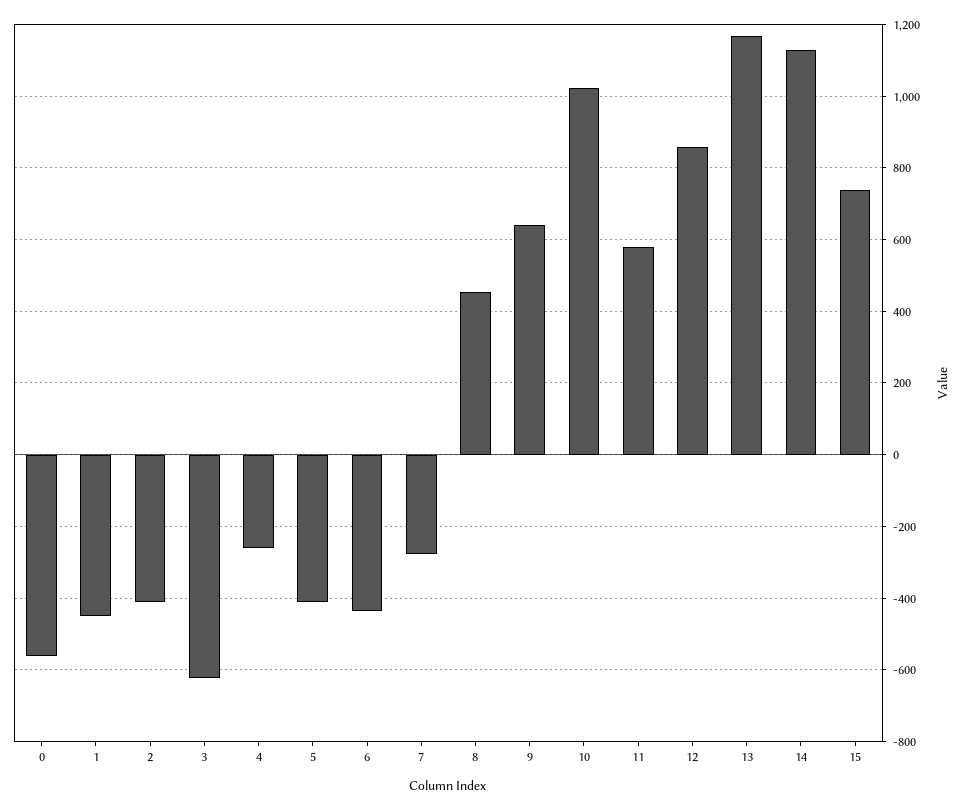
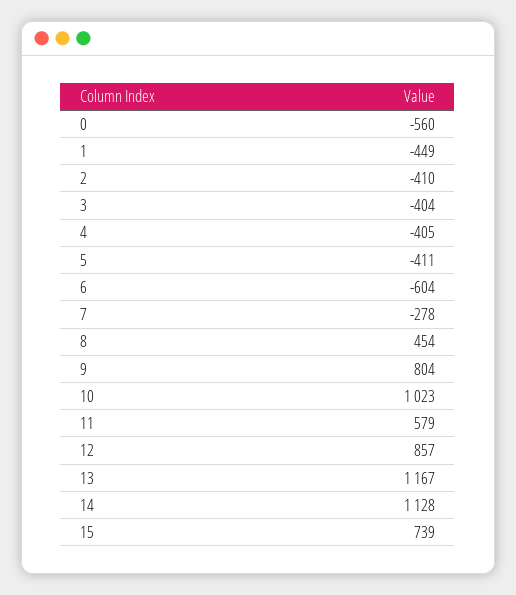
3: -620 -> -404
4: -260 -> -405
6: -440 -> -604
9: 640 -> 804

